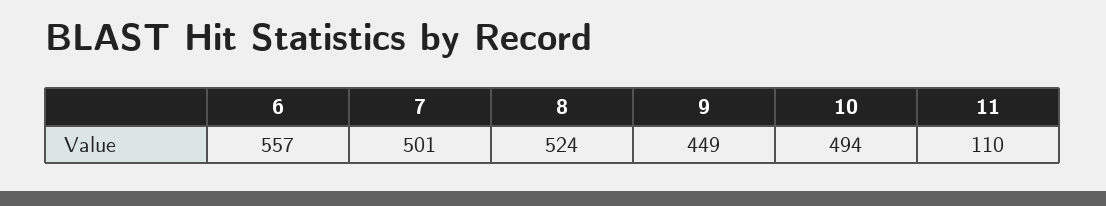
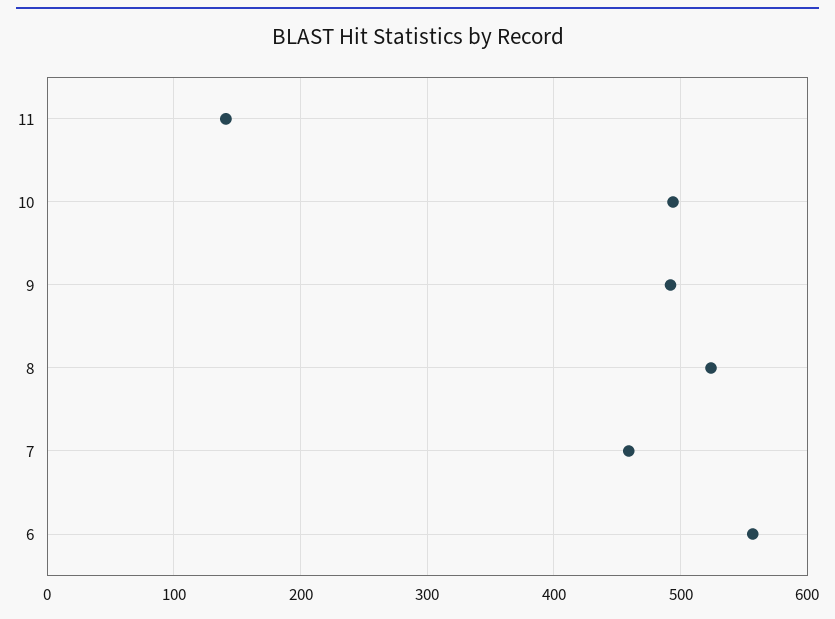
7: 501 -> 460
9: 449 -> 490
11: 110 -> 140

